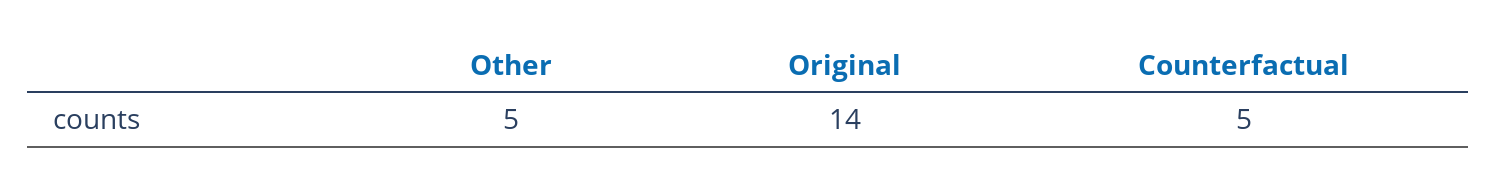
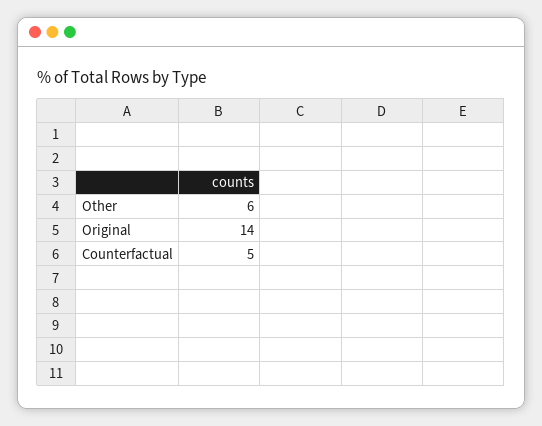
Other: 5 -> 6

